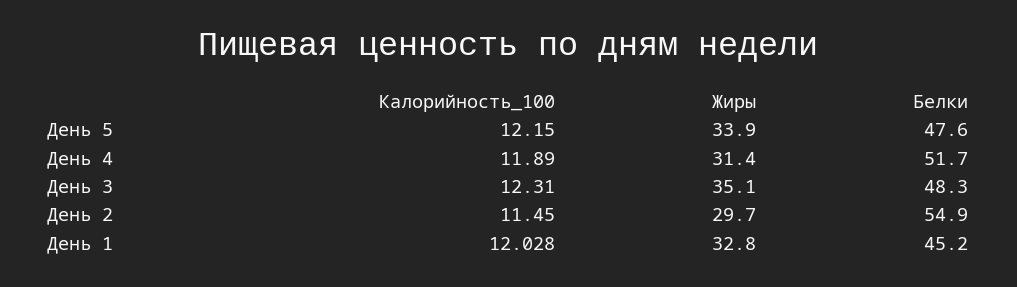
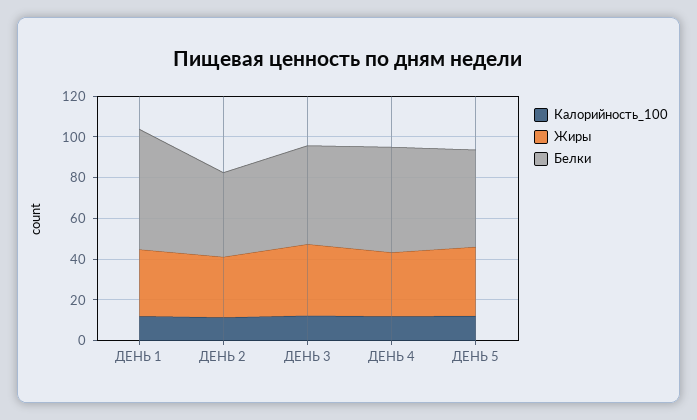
Белки, День 2: 54.9 -> 40
Белки, День 1: 45.2 -> 60

